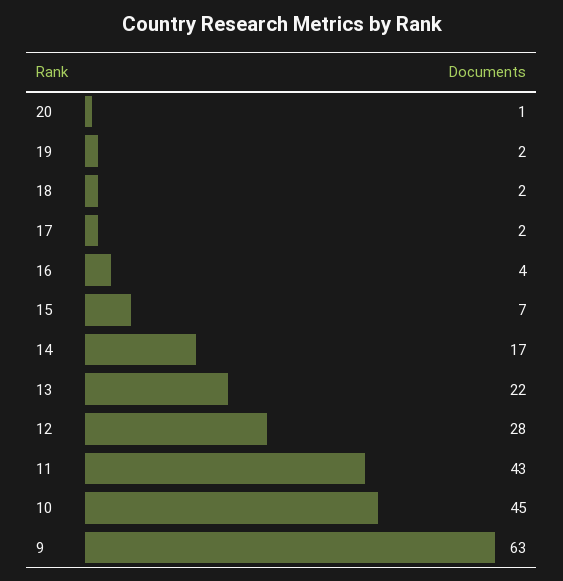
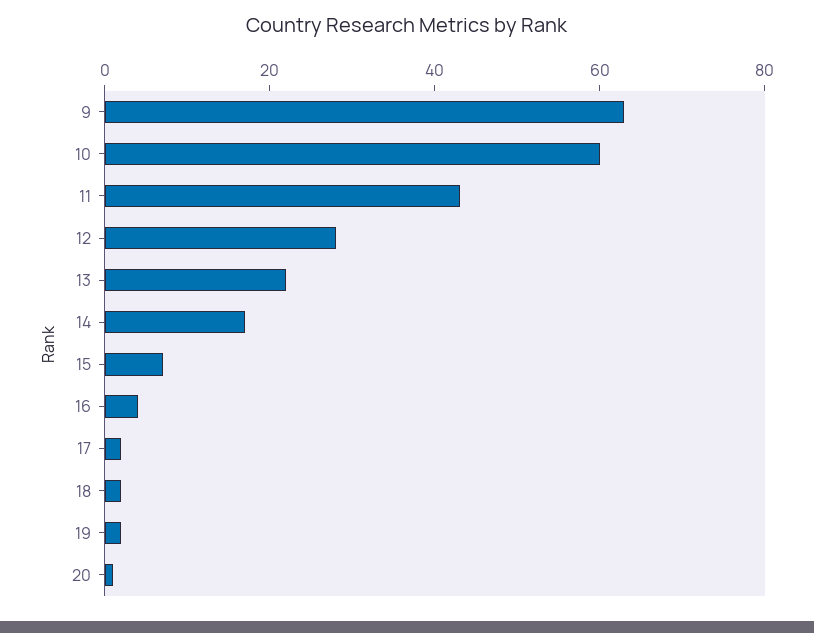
10: 45 -> 60

